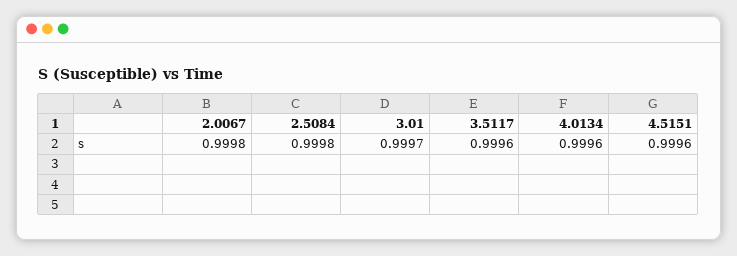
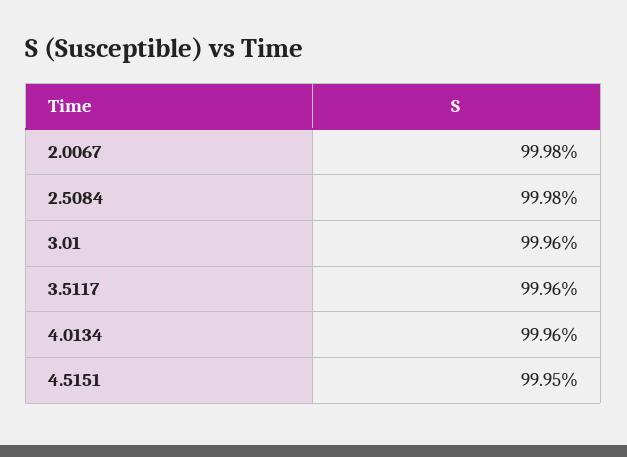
3.01: 0.9997 -> 0.9996
4.5151: 0.9996 -> 0.9995

